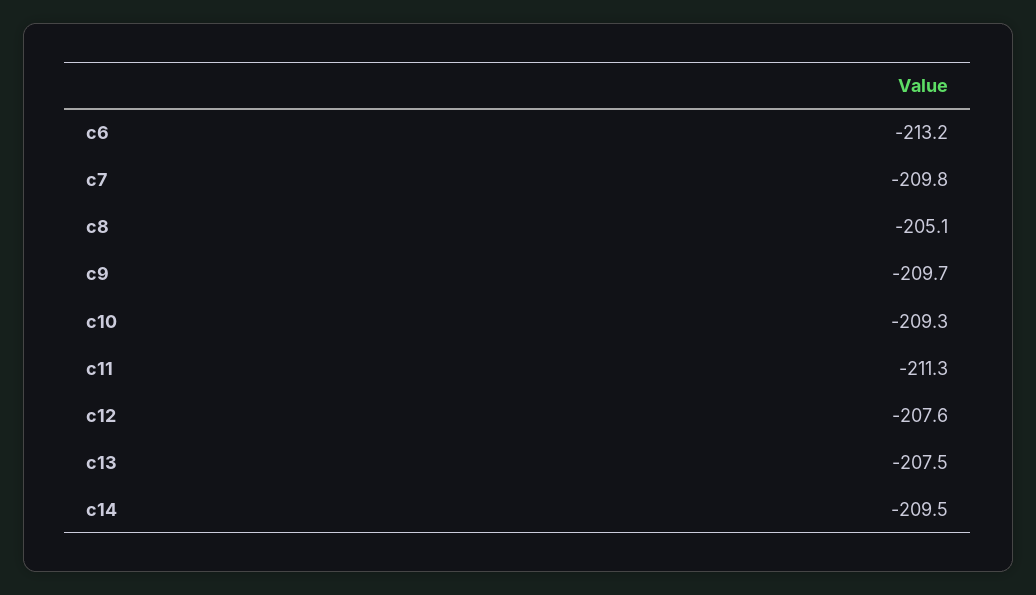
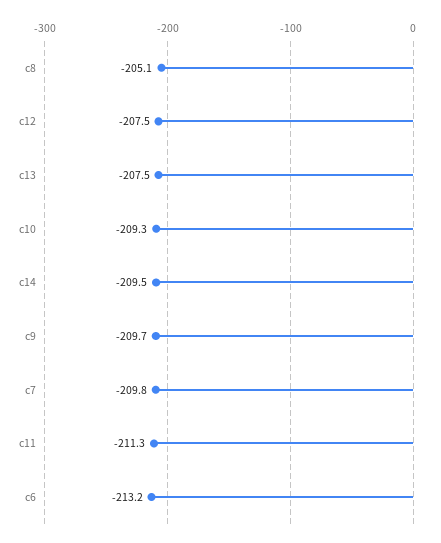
c12: -207.6 -> -207.5

